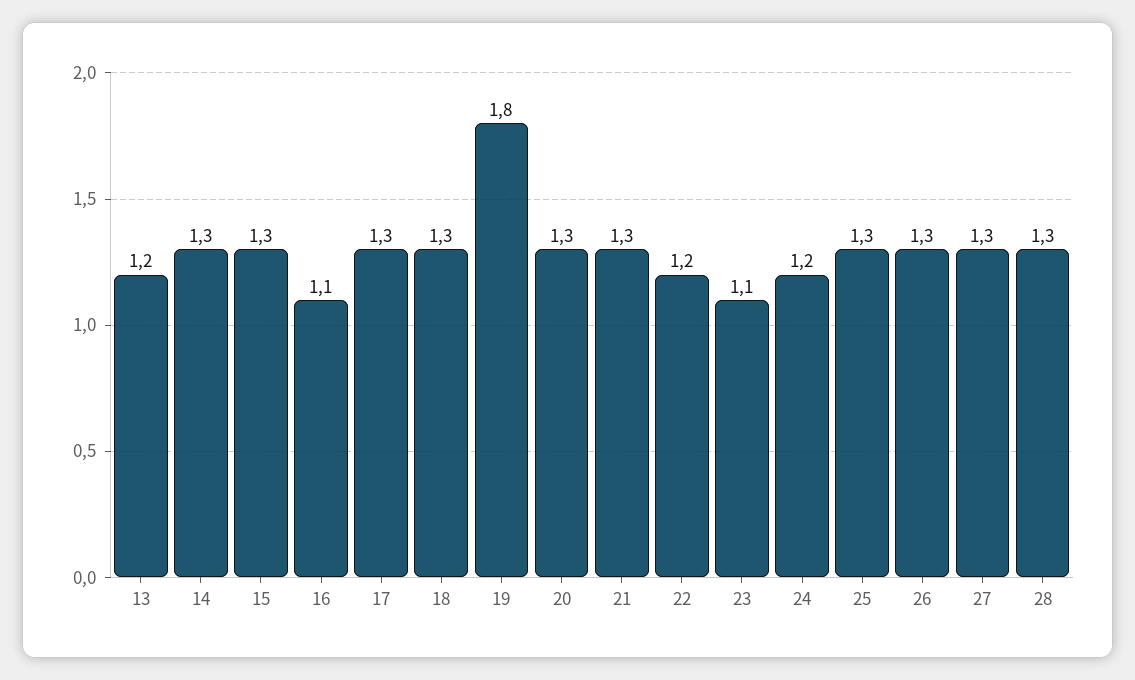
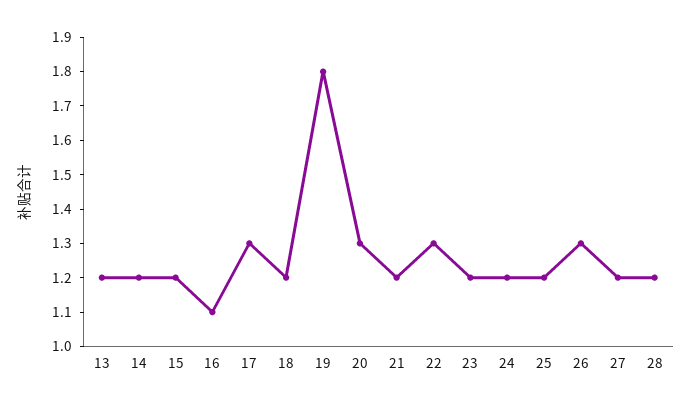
14: 1.3 -> 1.2
15: 1.3 -> 1.2
18: 1.3 -> 1.2
21: 1.3 -> 1.2
22: 1.2 -> 1.3
23: 1.1 -> 1.2
25: 1.3 -> 1.2
27: 1.3 -> 1.2
28: 1.3 -> 1.2

